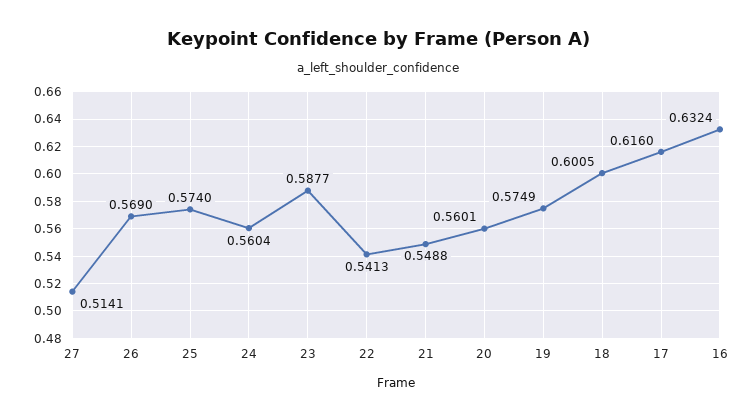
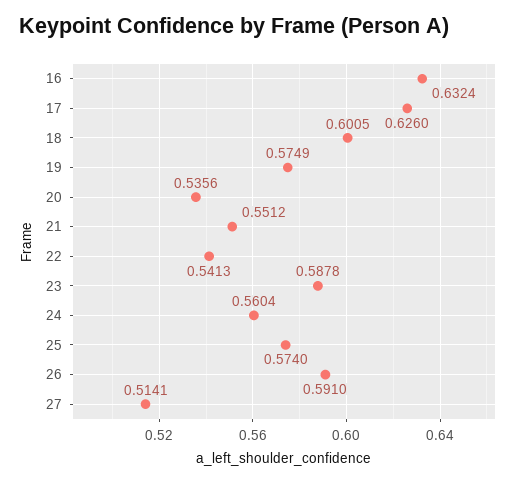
26: 0.569 -> 0.591
23: 0.5877 -> 0.5878
21: 0.5488 -> 0.5512
20: 0.5601 -> 0.5356
17: 0.616 -> 0.626

